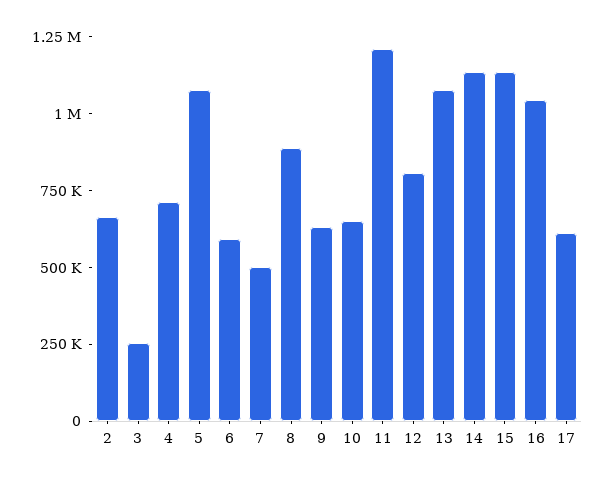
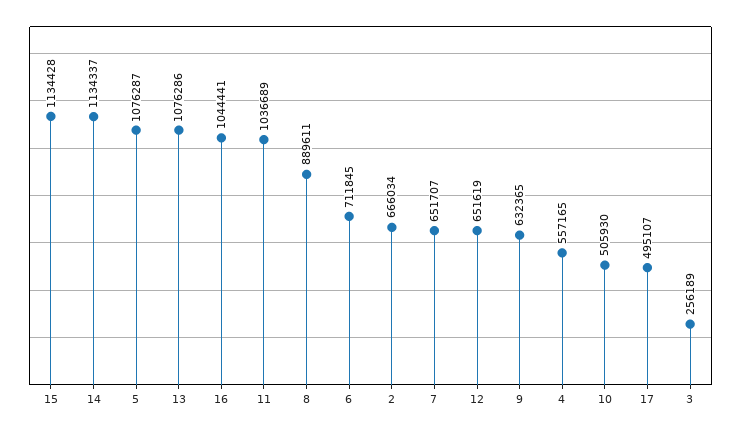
4: 700000 -> 557165
6: 600000 -> 711845
7: 500000 -> 651707
10: 650000 -> 505930
11: 1200000 -> 1036689
12: 800000 -> 651619
17: 600000 -> 495107

